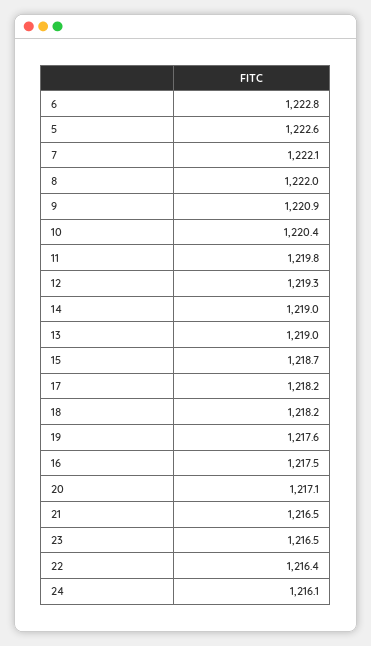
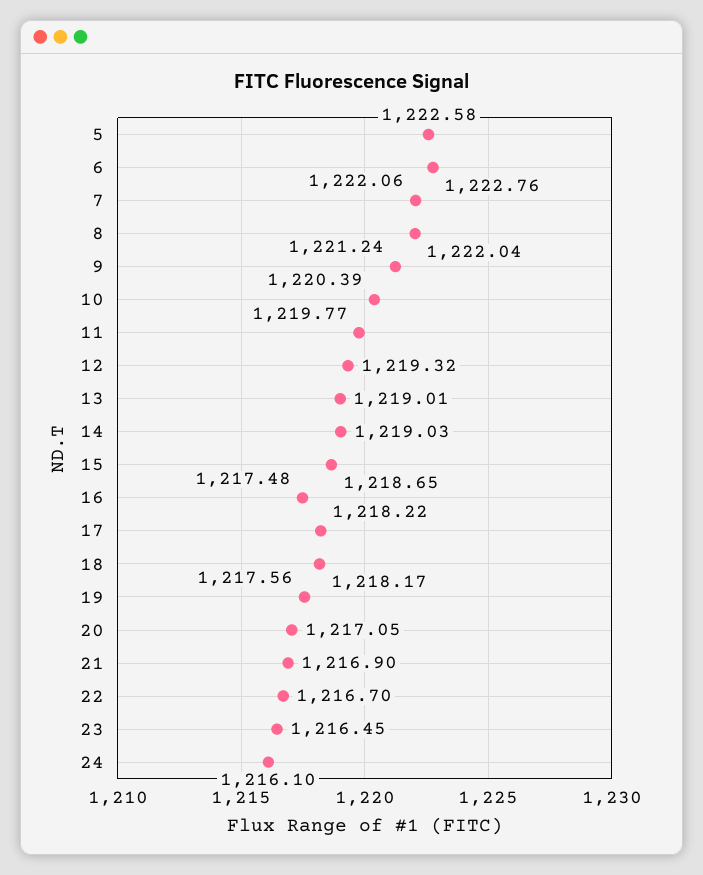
9: 1220.9 -> 1221.24
21: 1216.5 -> 1216.9
22: 1216.4 -> 1216.7

